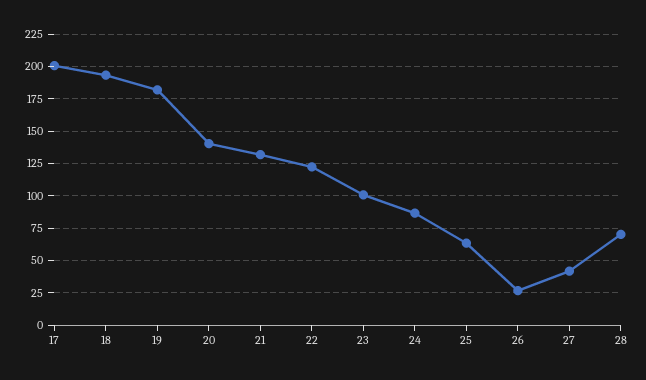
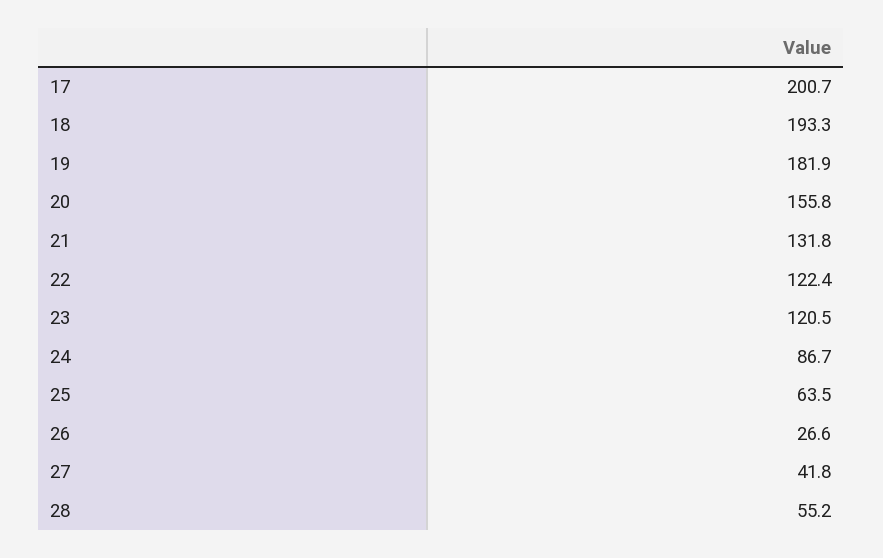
20: 140 -> 155.8
23: 100 -> 120.5
28: 70 -> 55.2

